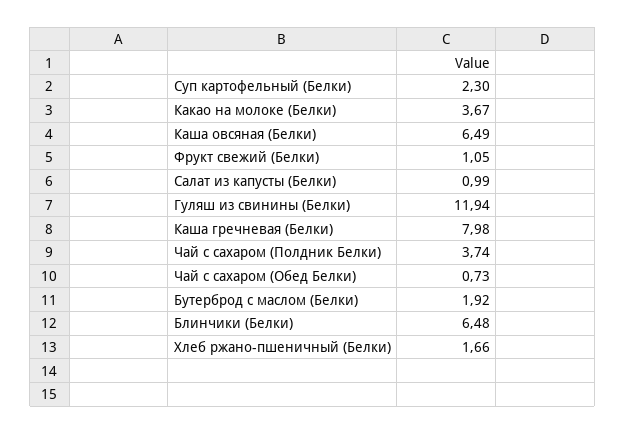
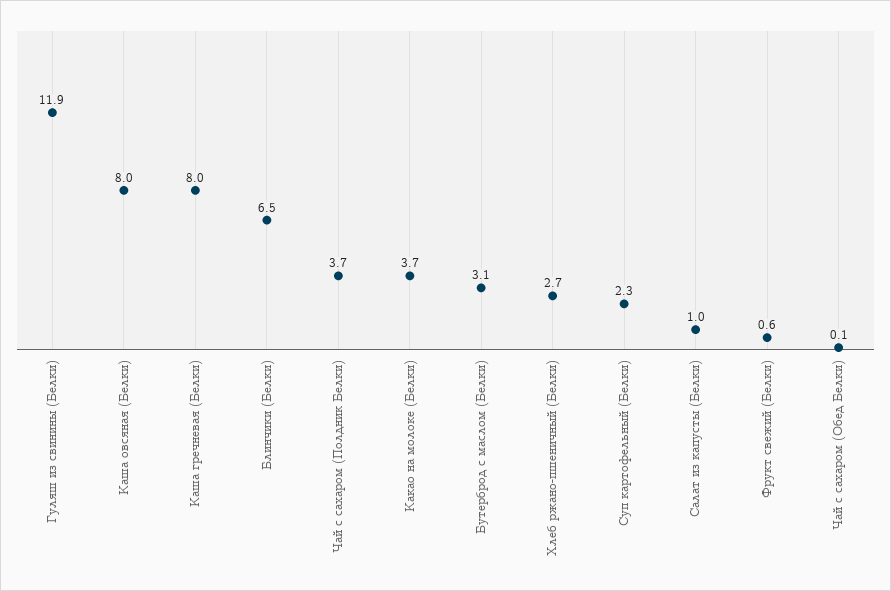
Каша овсяная (Белки): 6.49 -> 8
Фрукт свежий (Белки): 1.05 -> 0.6
Чай с сахаром (Обед Белки): 0.73 -> 0.1
Бутерброд с маслом (Белки): 1.92 -> 3.1
Хлеб ржано-пшеничный (Белки): 1.66 -> 2.7

